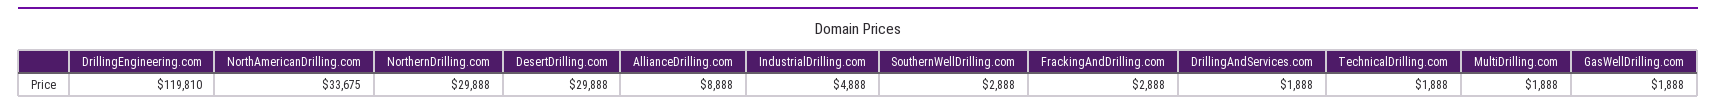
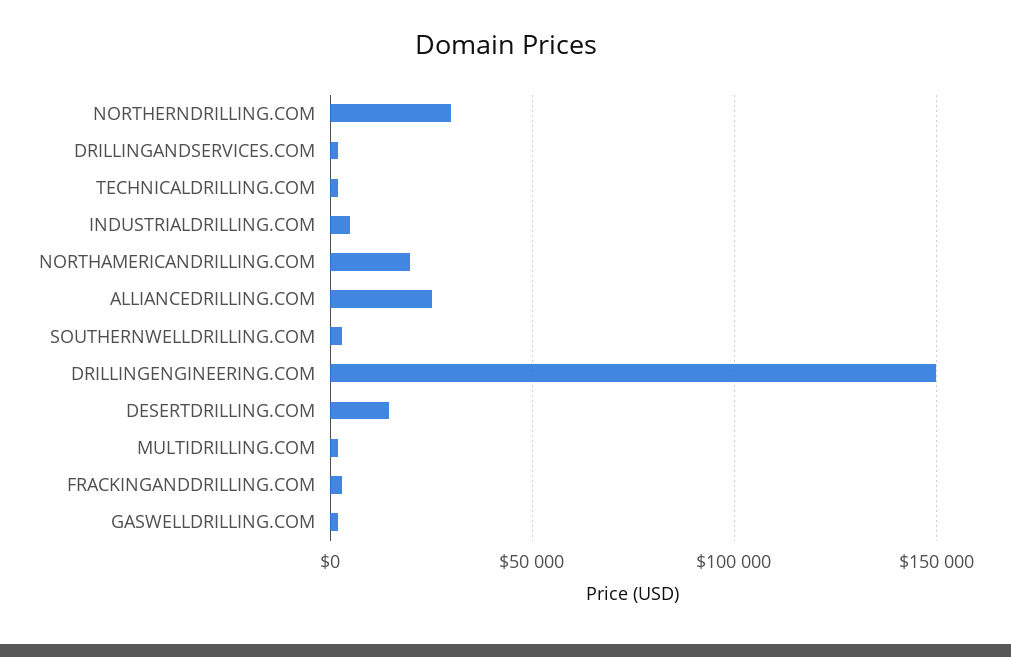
DrillingEngineering.com: 119810 -> 150000
NorthAmericanDrilling.com: 33675 -> 20000
DesertDrilling.com: 29888 -> 15000
AllianceDrilling.com: 8888 -> 25000

